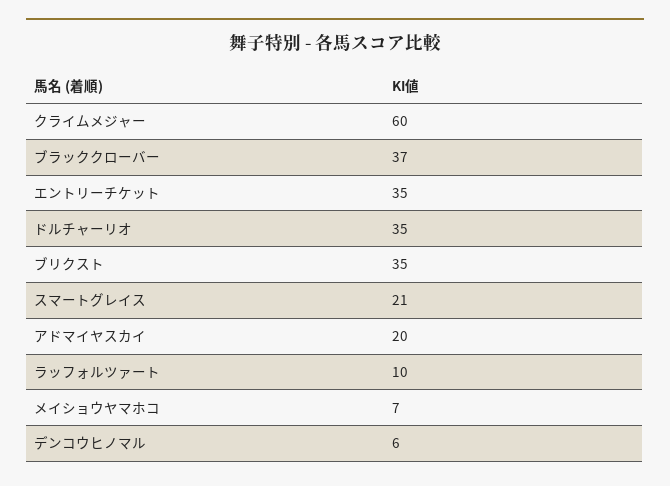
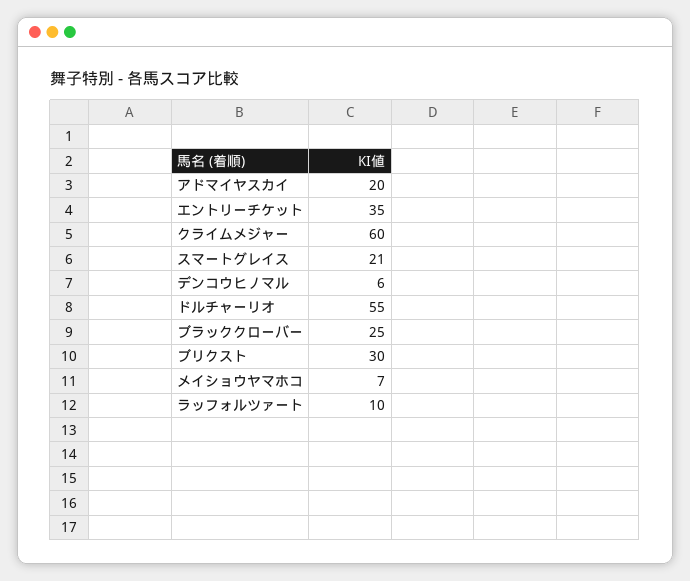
ブラッククローバー: 37 -> 25
ドルチャーリオ: 35 -> 55
ブリクスト: 35 -> 30

